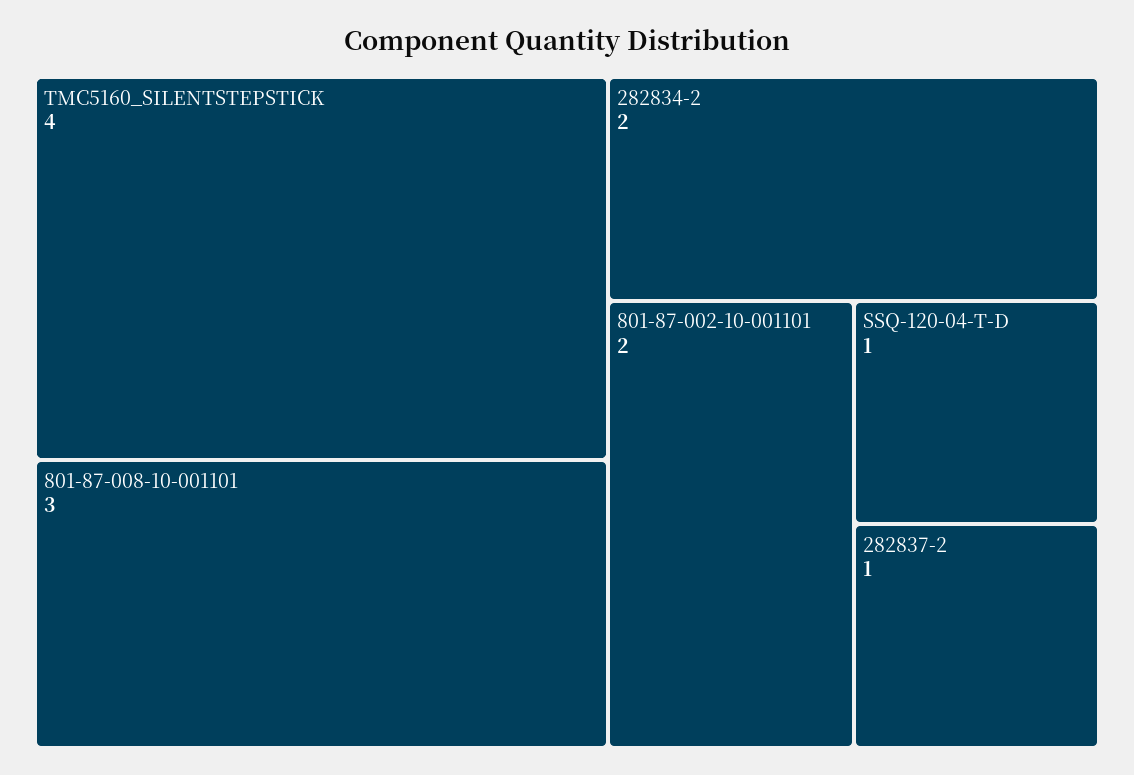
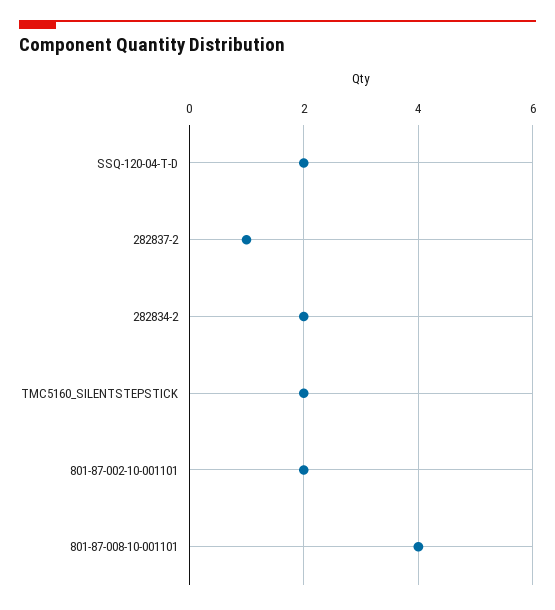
TMC5160_SILENTSTEPSTICK: 4 -> 2
801-87-008-10-001101: 3 -> 4
SSQ-120-04-T-D: 1 -> 2

